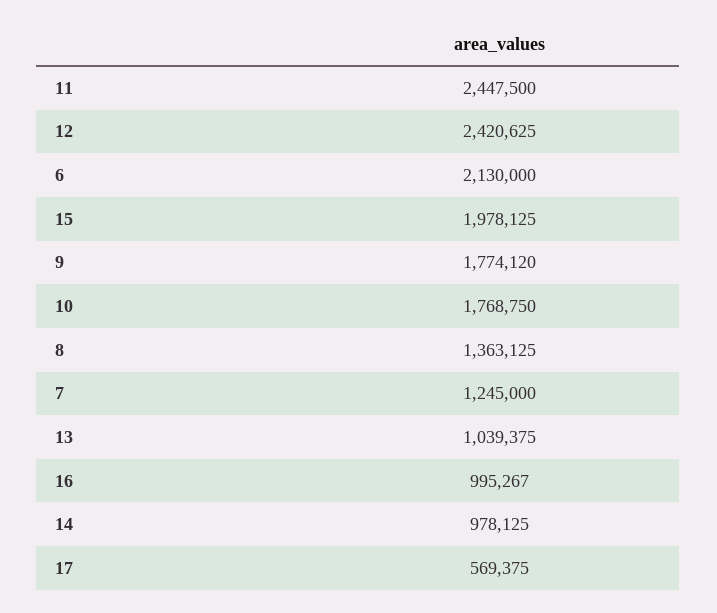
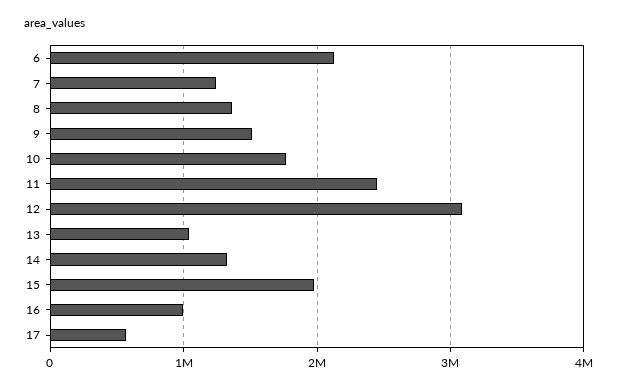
12: 2420625 -> 3100000
9: 1774120 -> 1500000
14: 978125 -> 1300000

